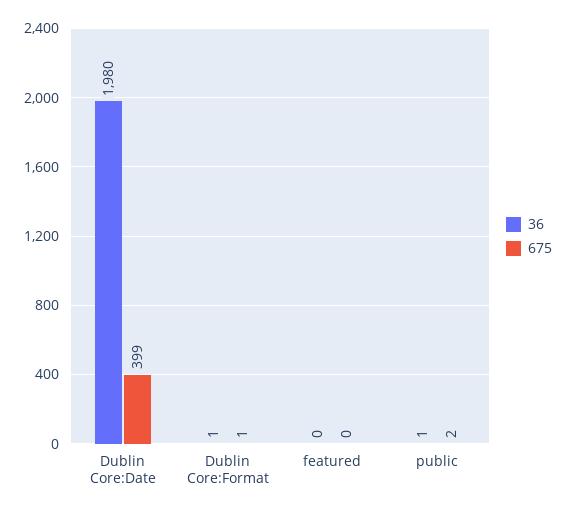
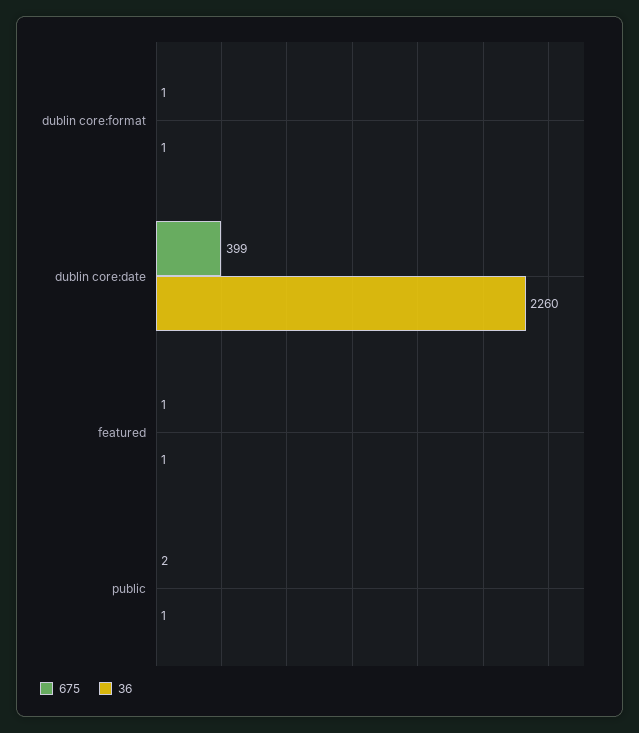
36, Dublin Core:Date: 1980 -> 2260
36, featured: 0 -> 1
675, featured: 0 -> 1

